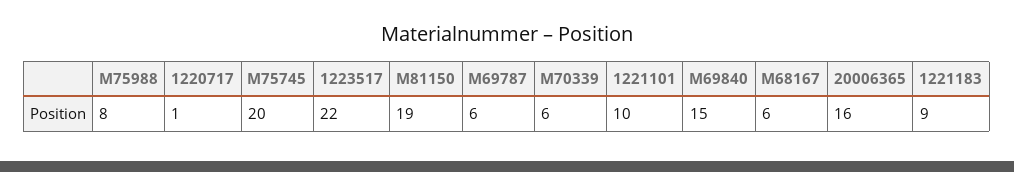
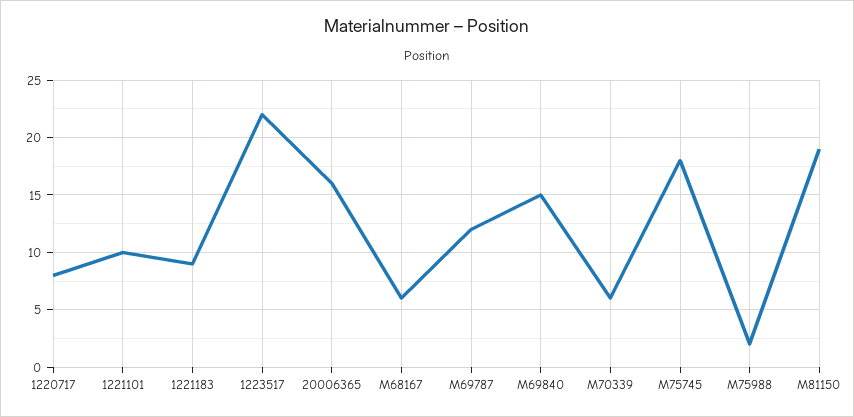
M75988: 8 -> 2
1220717: 1 -> 8
M75745: 20 -> 18
M69787: 6 -> 12

